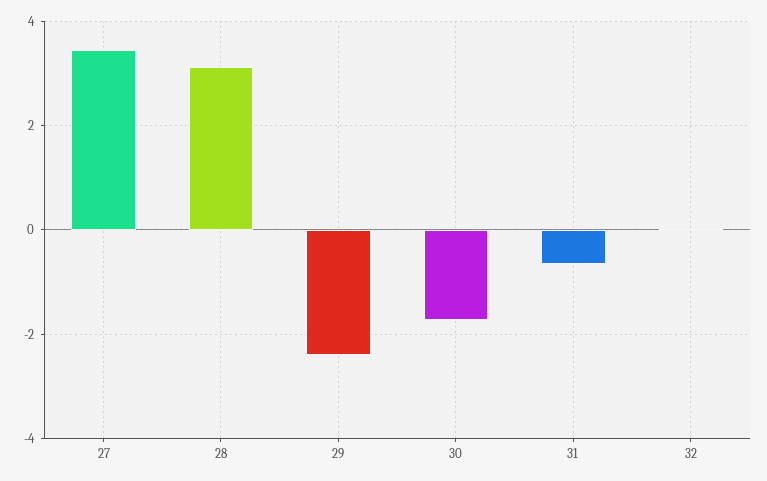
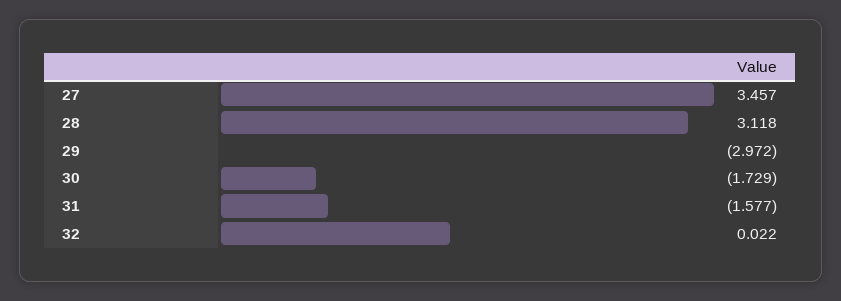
29: -2.4 -> -2.972
31: -0.6 -> -1.577

